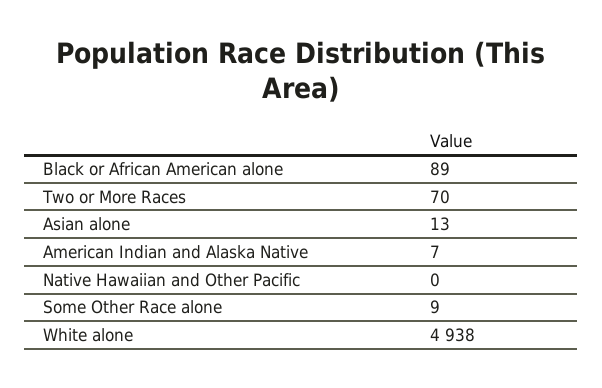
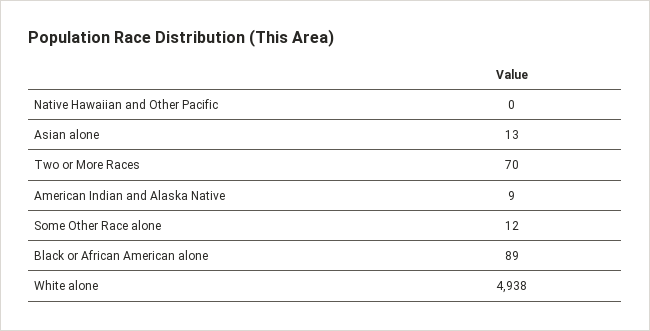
American Indian and Alaska Native: 7 -> 9
Some Other Race alone: 9 -> 12

